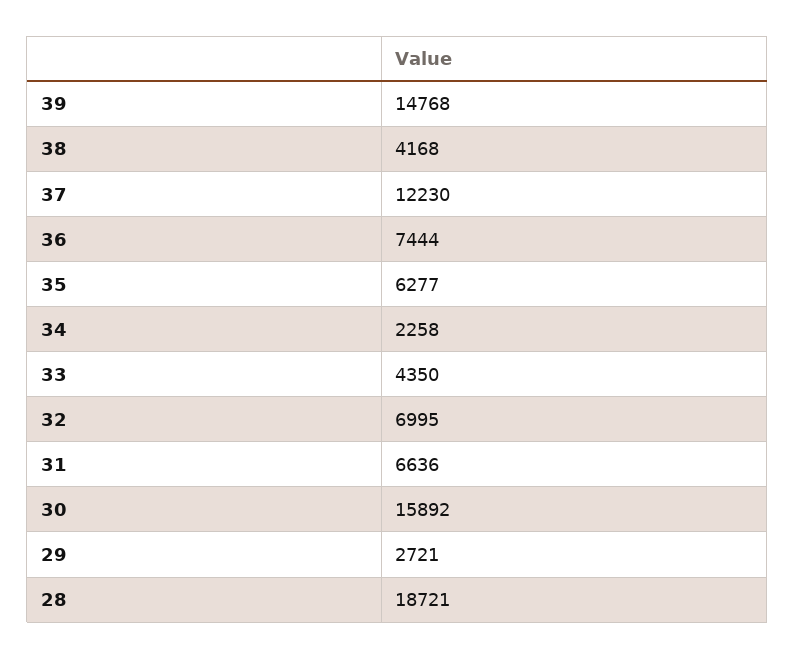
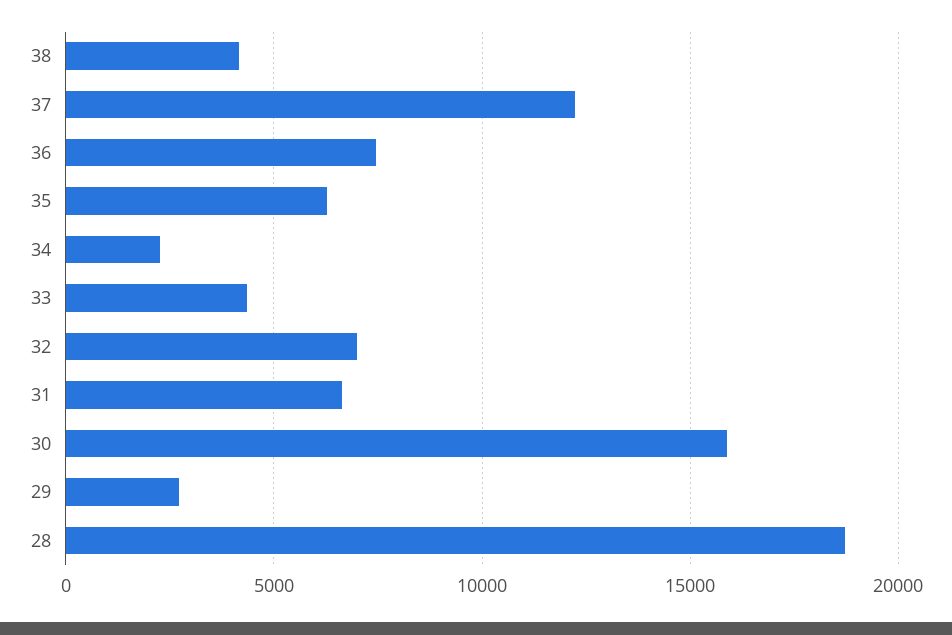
39: 14768 -> none

